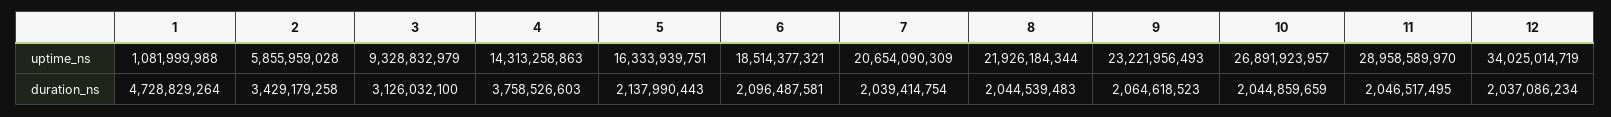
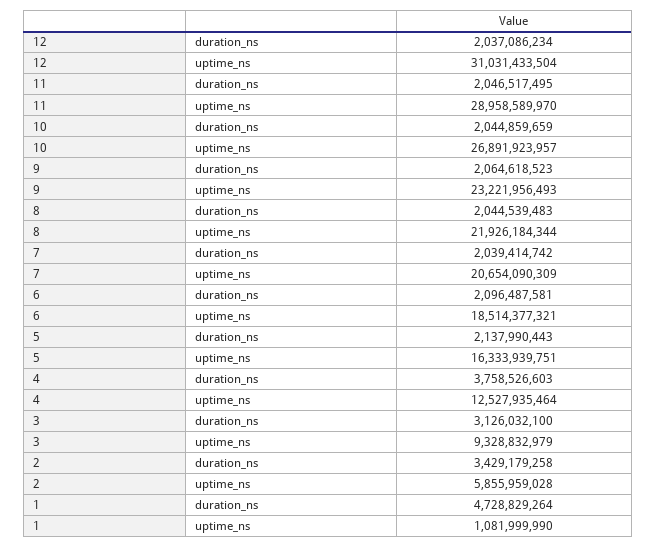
1, uptime_ns: 1081999988 -> 1081999990
4, uptime_ns: 14313258863 -> 12527935464
12, uptime_ns: 34025014719 -> 31031433504
7, duration_ns: 2039414754 -> 2039414742

